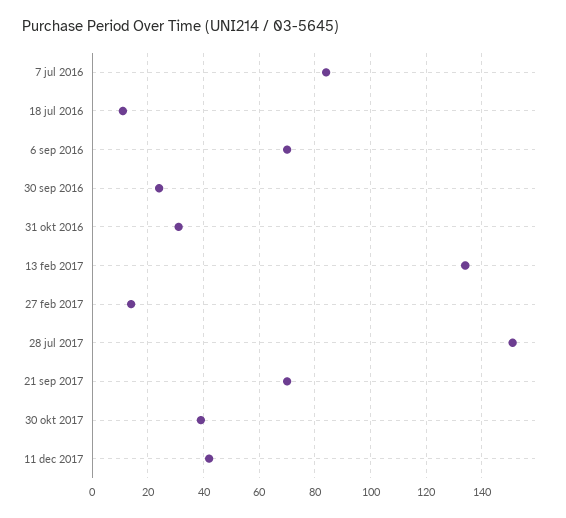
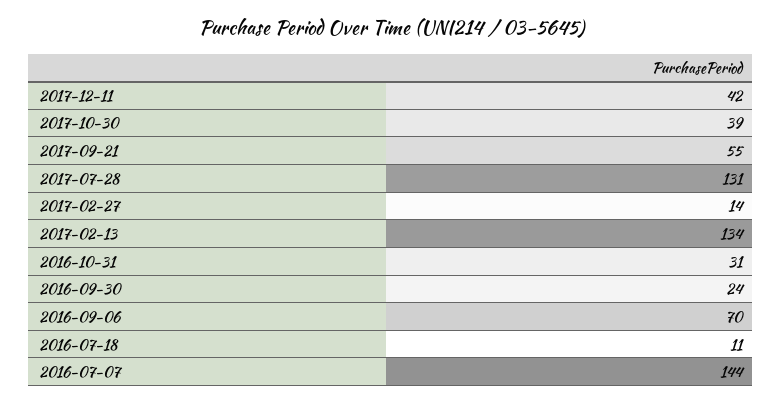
7 jul 2016: 85 -> 144
28 jul 2017: 150 -> 131
21 sep 2017: 70 -> 55

